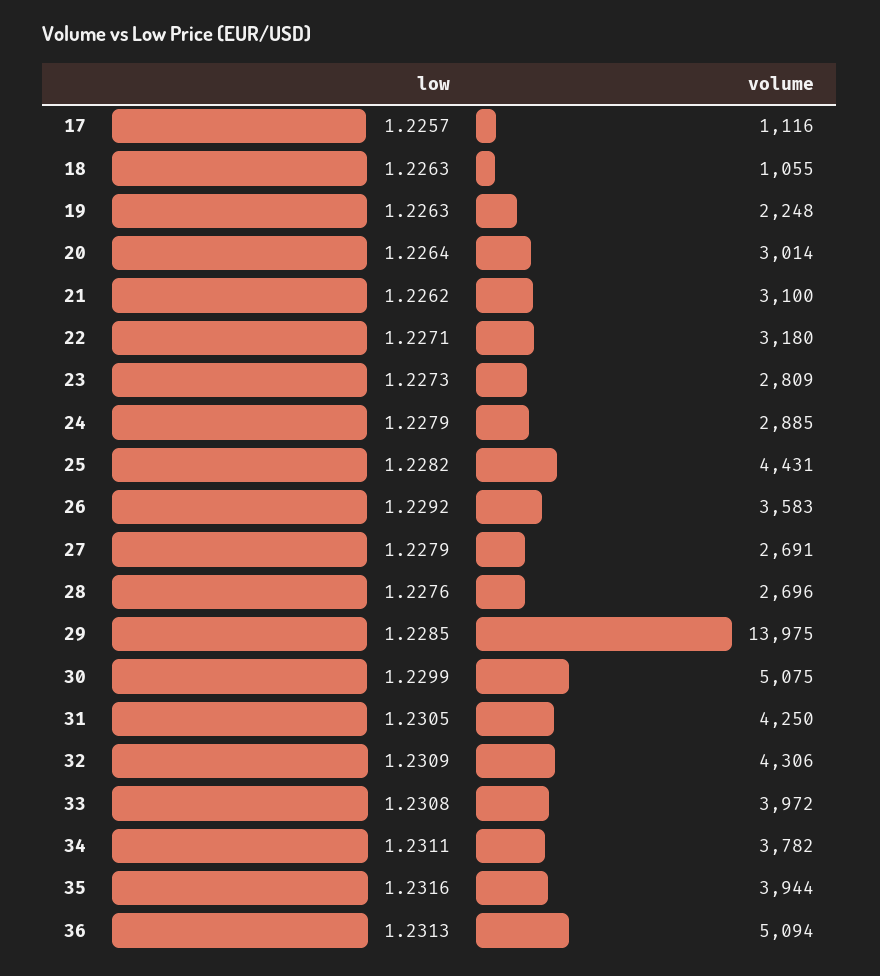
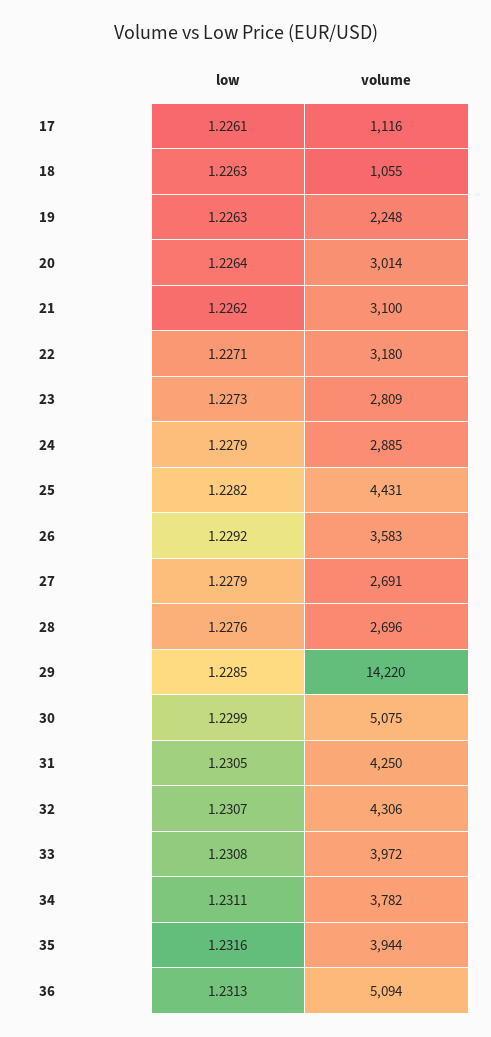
low, 17: 1.2257 -> 1.2261
volume, 29: 13975 -> 14220
low, 32: 1.2309 -> 1.2307

